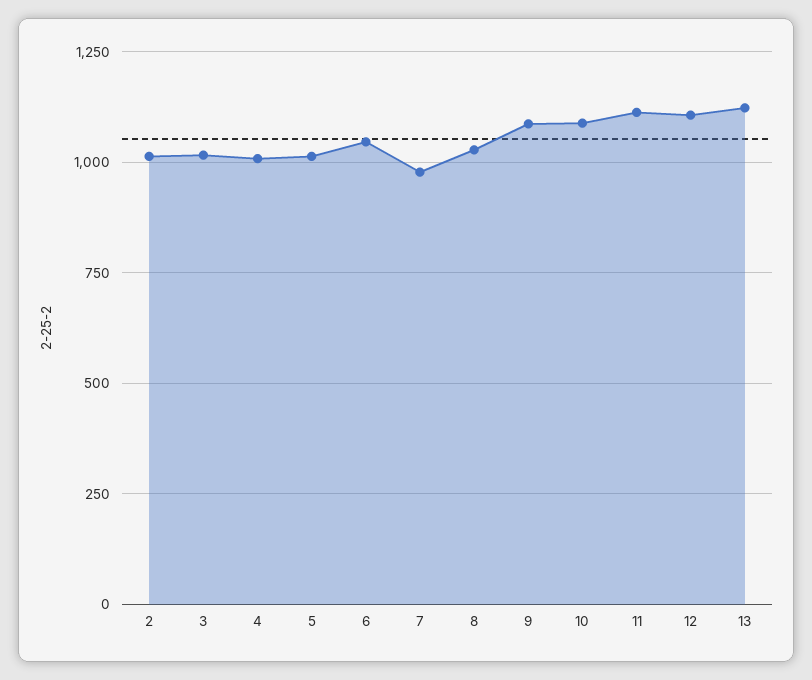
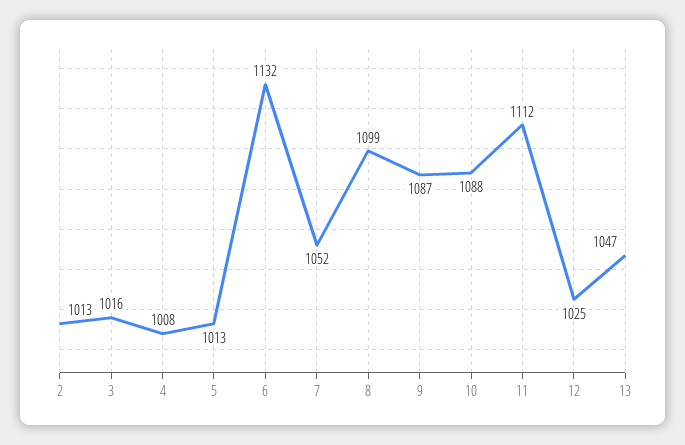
6: 1050 -> 1132
7: 975 -> 1052
8: 1025 -> 1099
12: 1100 -> 1025
13: 1125 -> 1047

